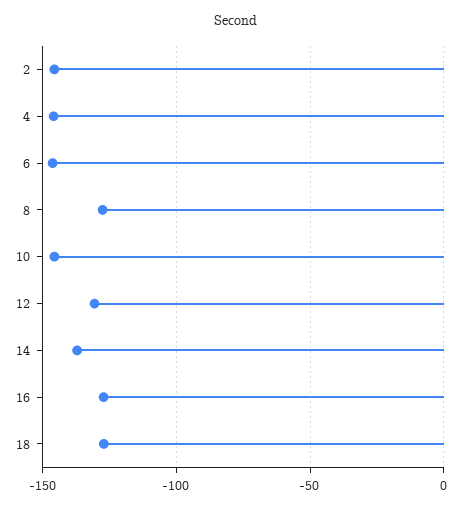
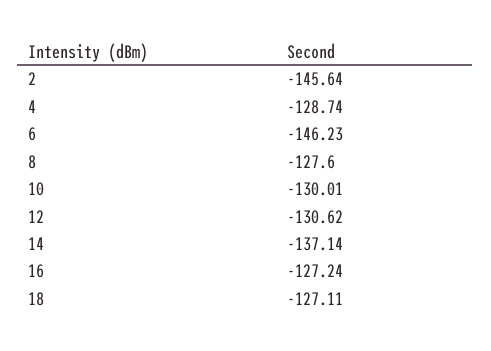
4: -145 -> -128.74
10: -145 -> -130.01

